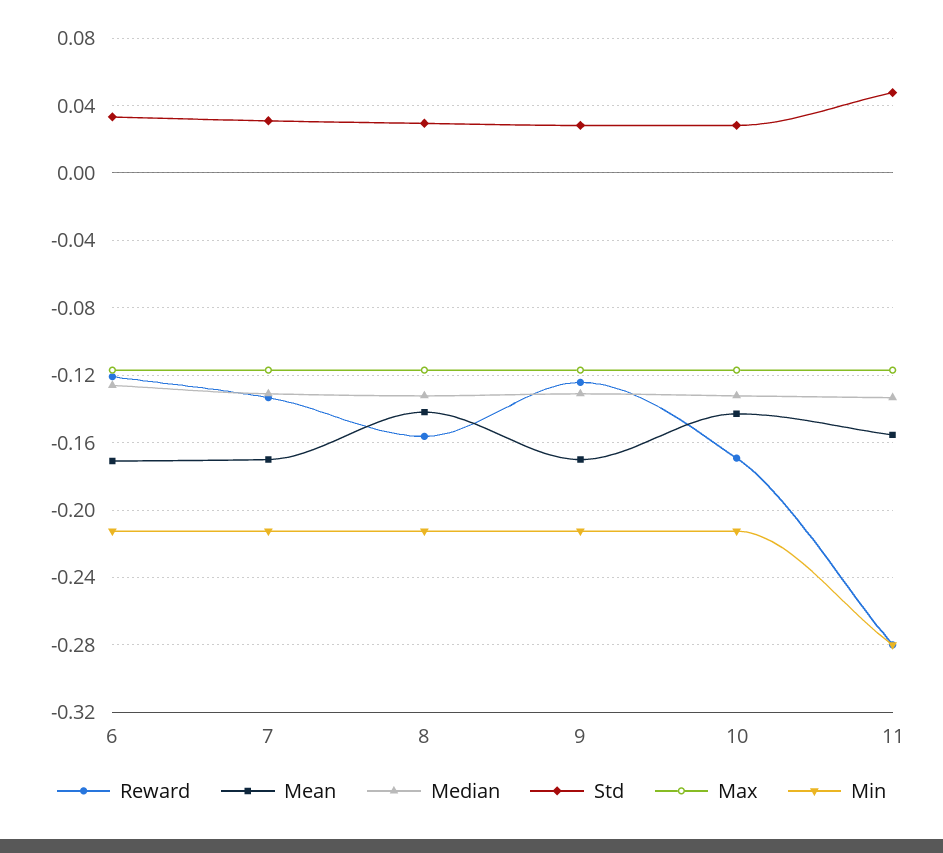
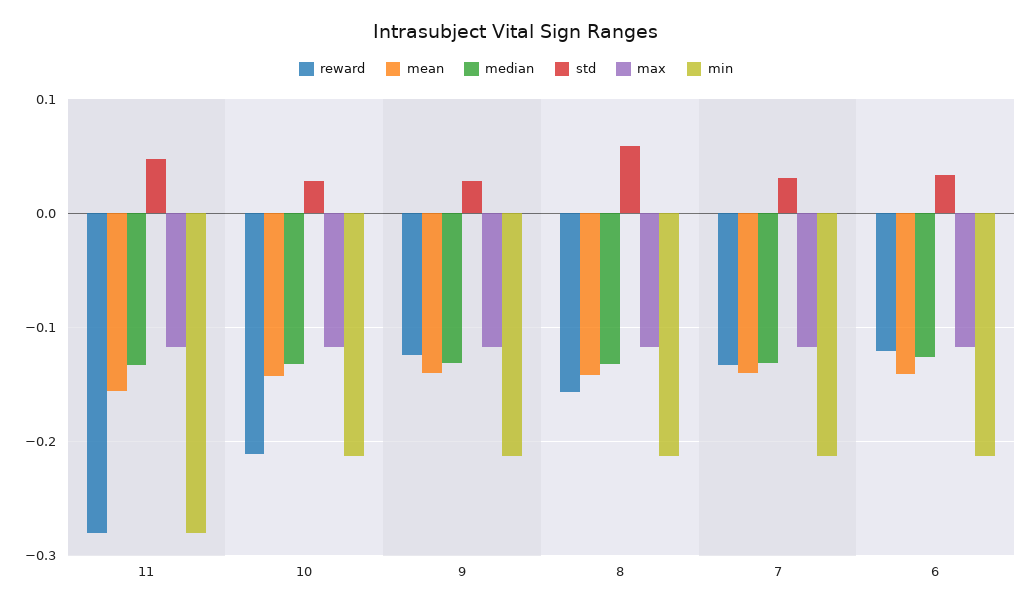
Mean, 6: -0.17 -> -0.14
Mean, 7: -0.17 -> -0.14
Std, 8: 0.03 -> 0.06
Mean, 9: -0.17 -> -0.14
Reward, 10: -0.17 -> -0.21

